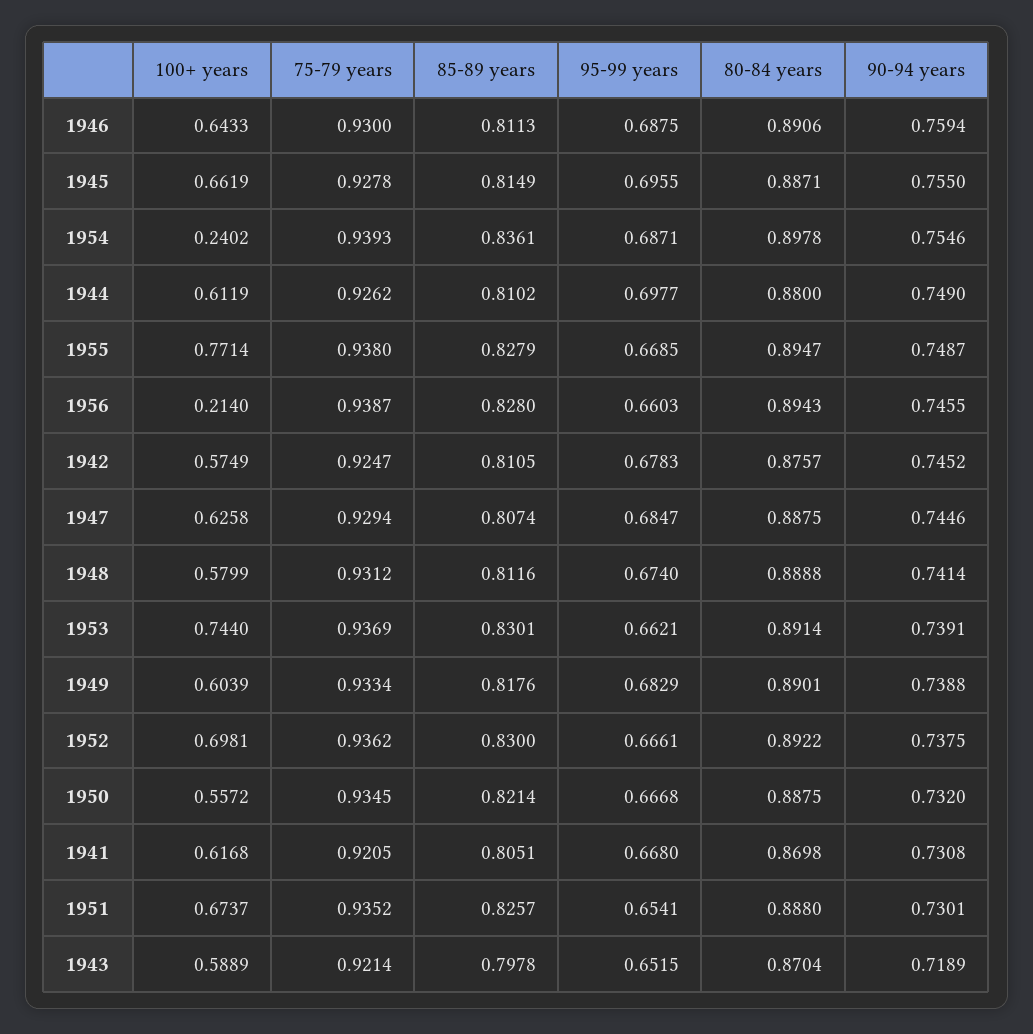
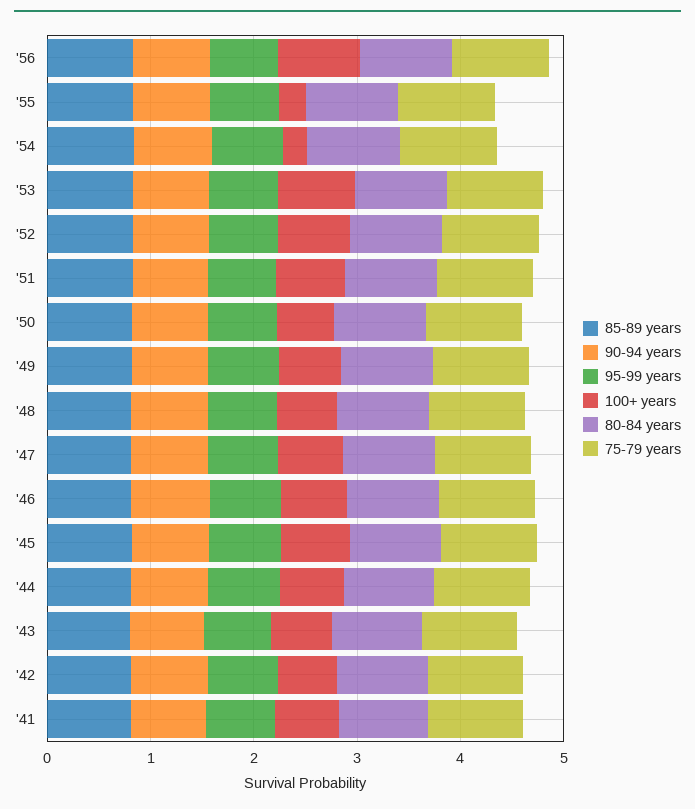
100+ years, 1955: 0.7714 -> 0.2
100+ years, 1956: 0.214 -> 0.8

